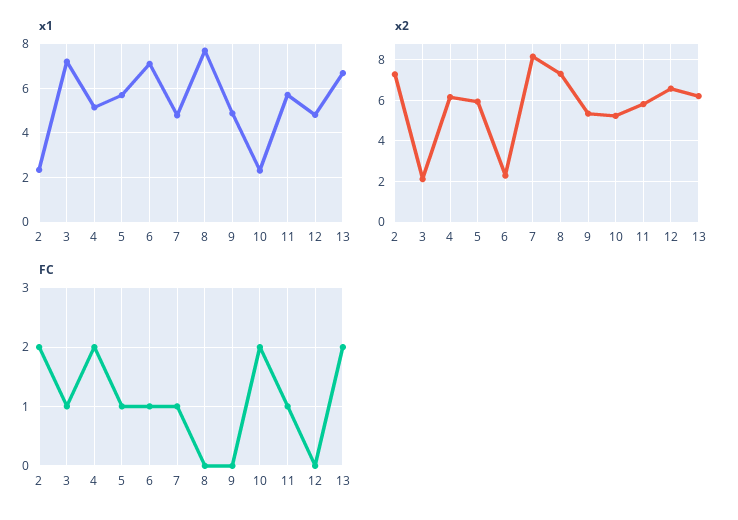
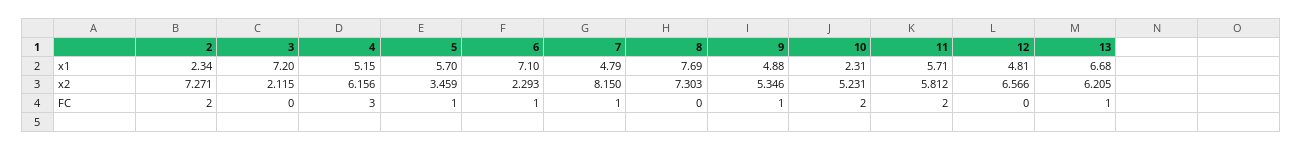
x2, 5: 6 -> 3.459
FC, 3: 1 -> 0
FC, 4: 2 -> 3
FC, 9: 0 -> 1
FC, 11: 1 -> 2
FC, 13: 2 -> 1

